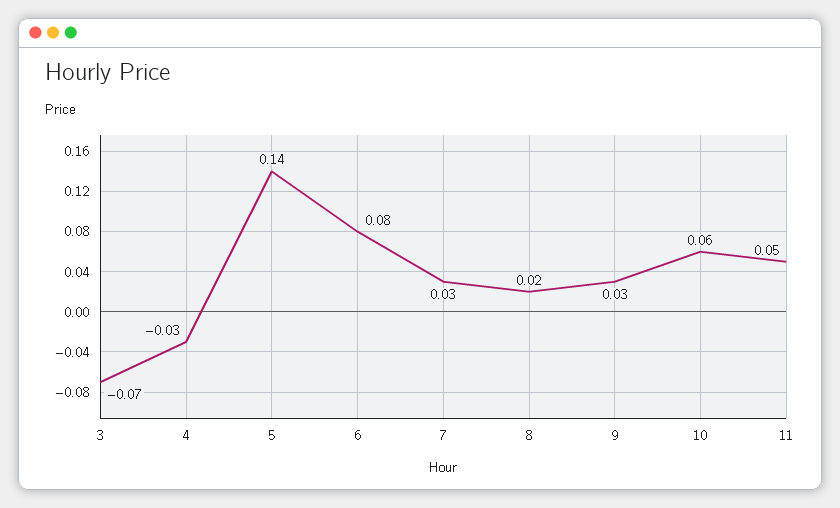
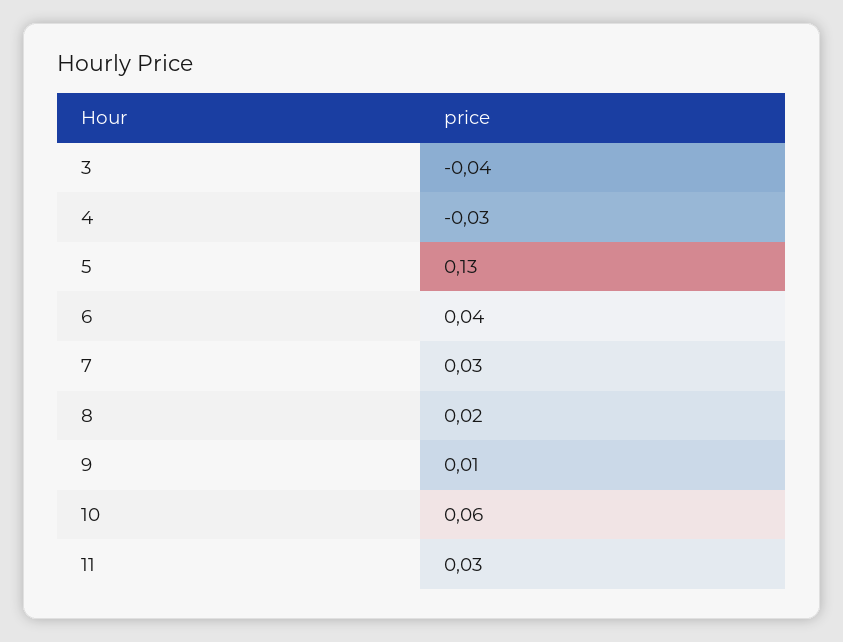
3: -0.07 -> -0.04
5: 0.14 -> 0.13
6: 0.08 -> 0.04
9: 0.03 -> 0.01
11: 0.05 -> 0.03

